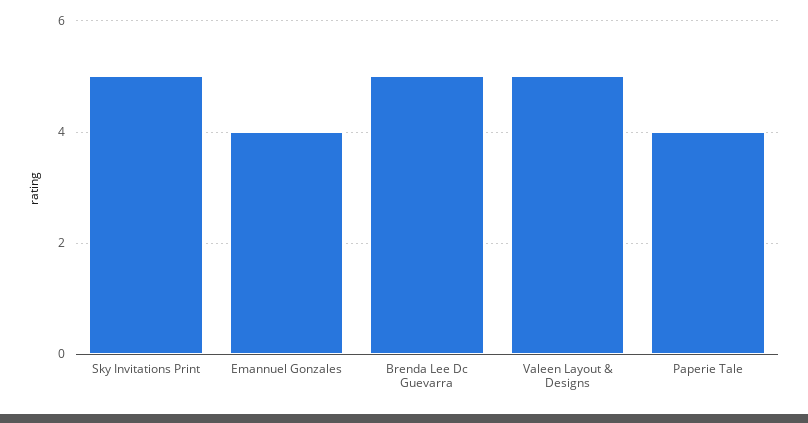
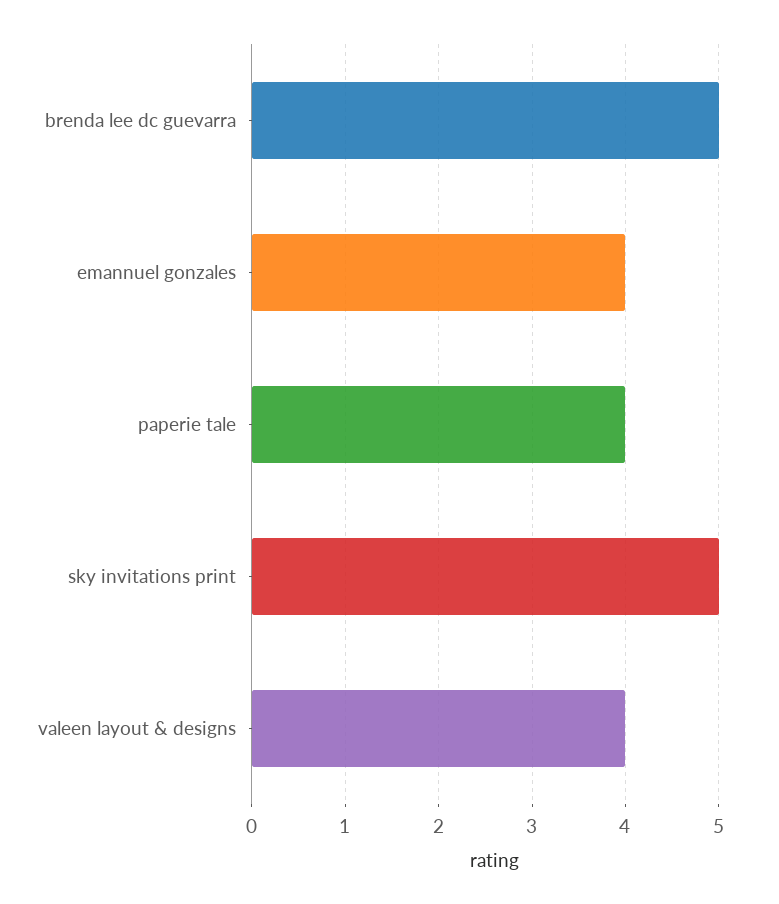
Valeen Layout & Designs: 5 -> 4

